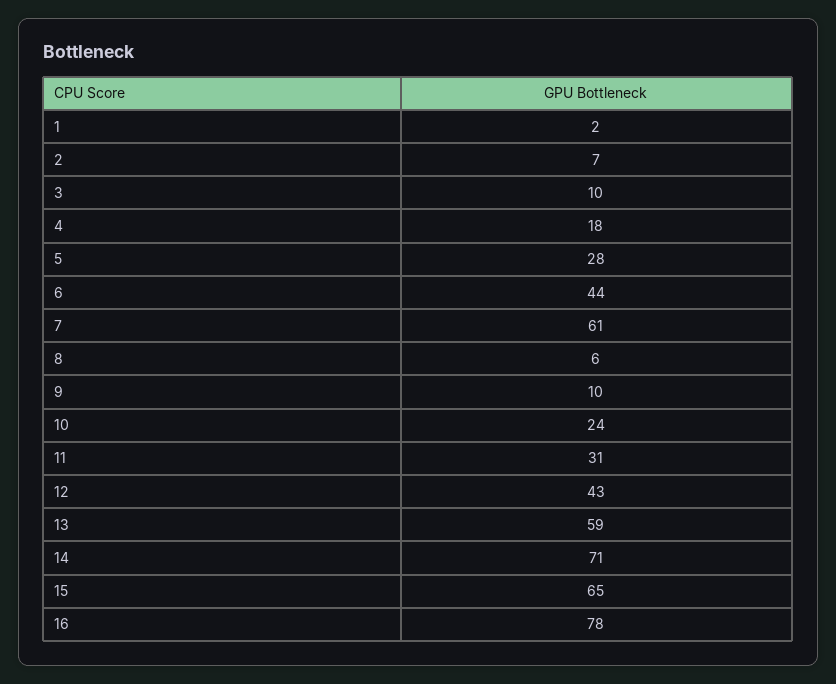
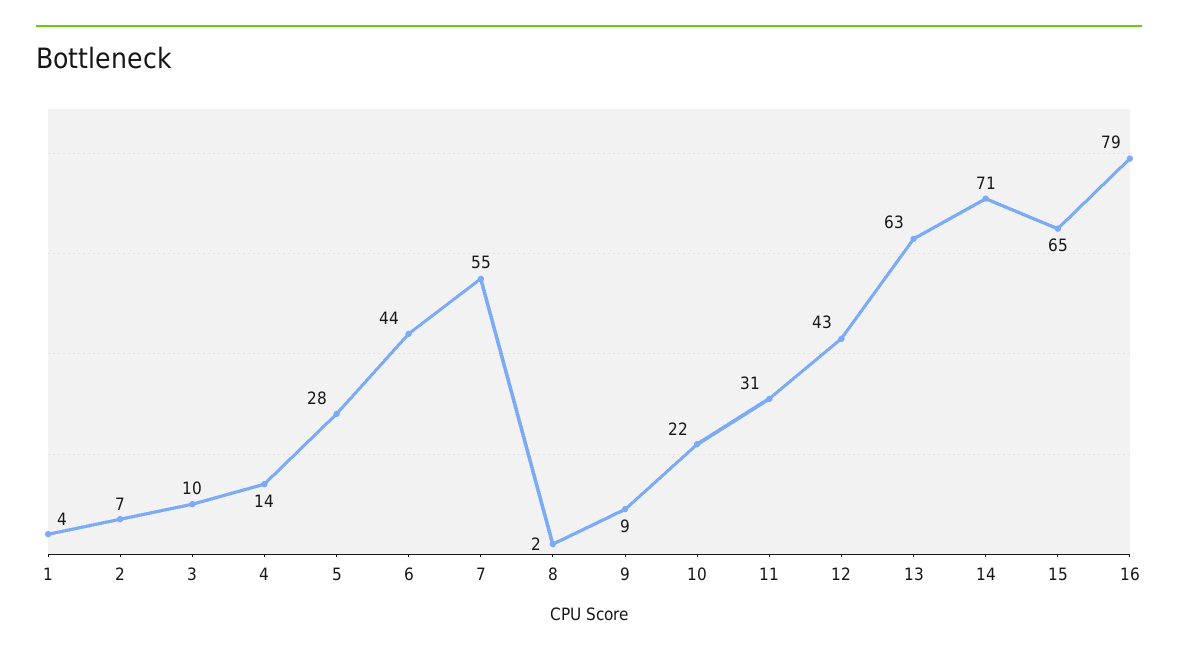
1: 2 -> 4
4: 18 -> 14
7: 61 -> 55
8: 6 -> 2
9: 10 -> 9
10: 24 -> 22
13: 59 -> 63
16: 78 -> 79

